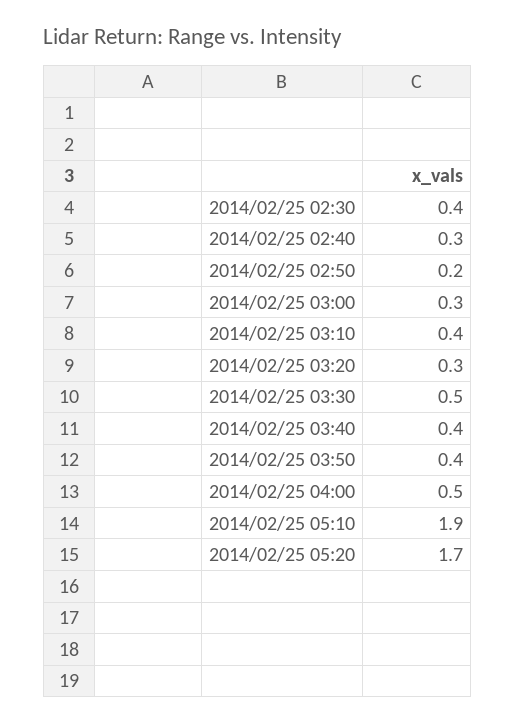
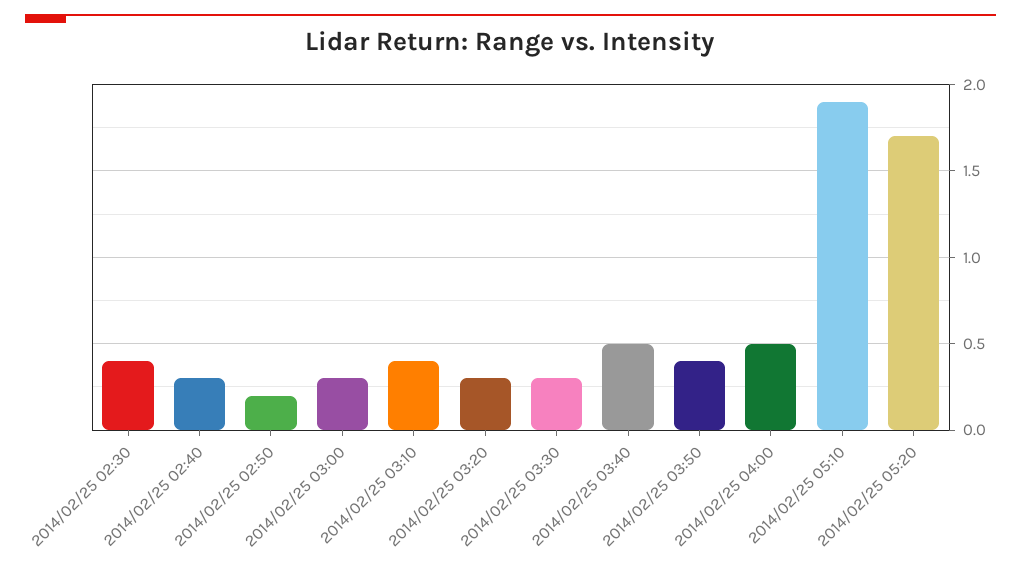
2014/02/25 03:30: 0.5 -> 0.3
2014/02/25 03:40: 0.4 -> 0.5

